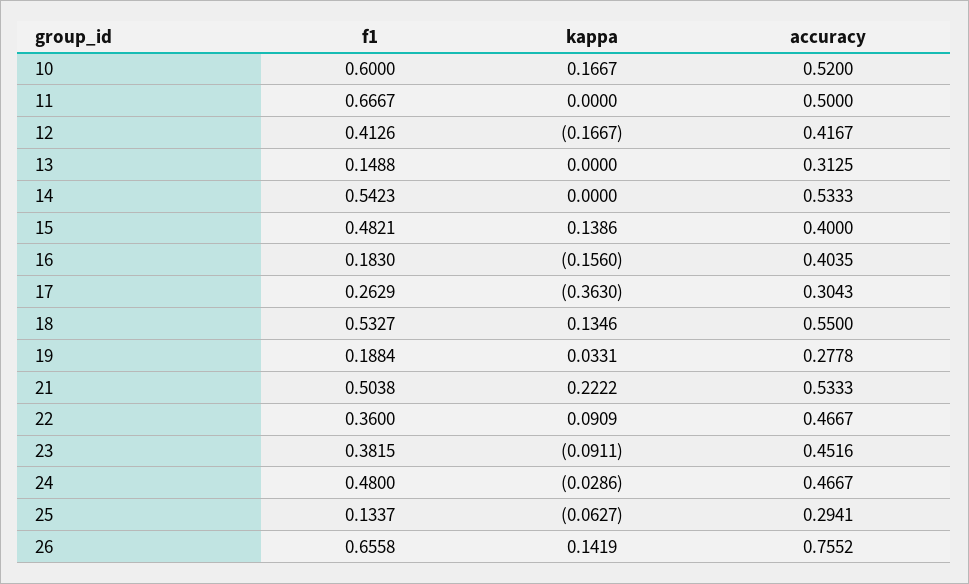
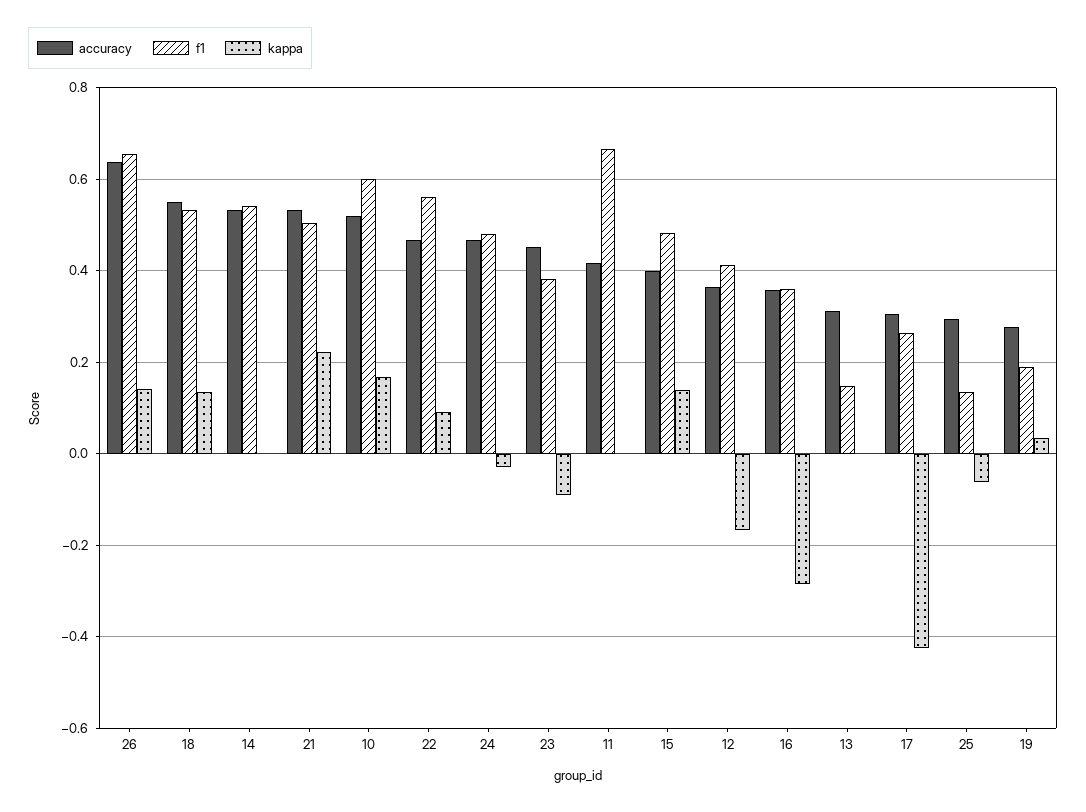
accuracy, 11: 0.5 -> 0.42
accuracy, 12: 0.4167 -> 0.36
f1, 16: 0.183 -> 0.36
kappa, 16: -0.156 -> -0.28
accuracy, 16: 0.4035 -> 0.36
kappa, 17: -0.363 -> -0.42
f1, 22: 0.36 -> 0.56
accuracy, 26: 0.7552 -> 0.64

